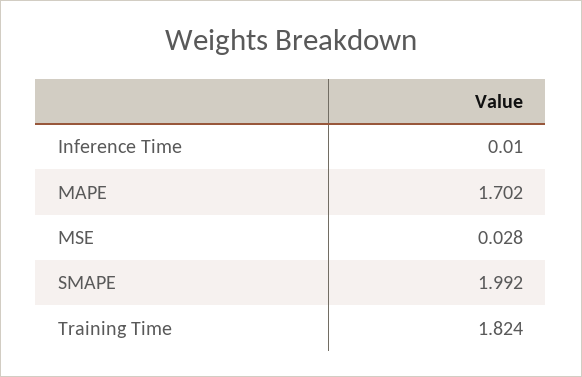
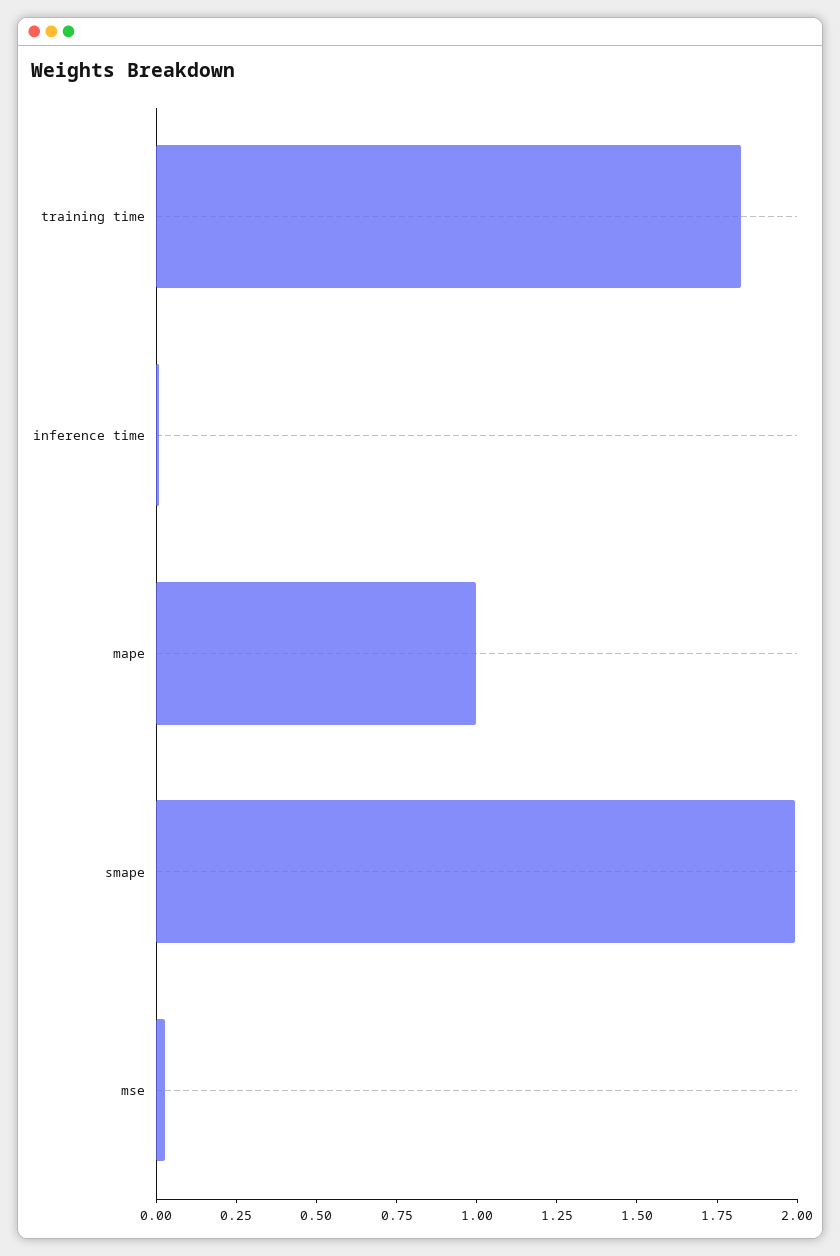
MAPE: 1.702 -> 1

